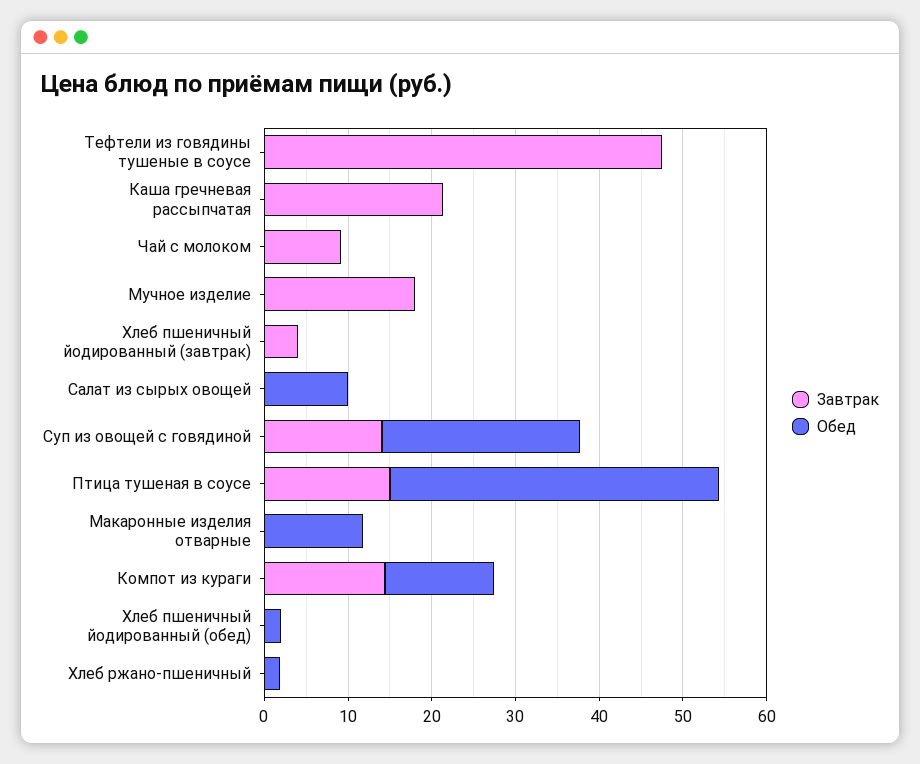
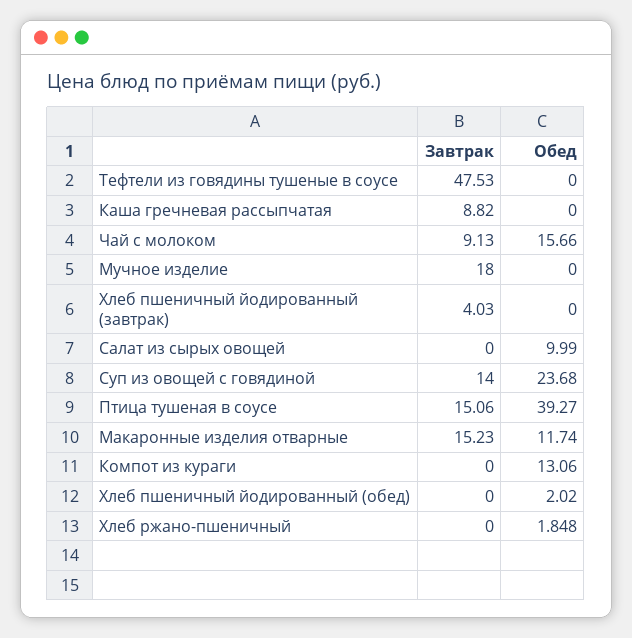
Завтрак, Каша гречневая рассыпчатая: 22 -> 8.82
Обед, Чай с молоком: 0 -> 15.66
Завтрак, Макаронные изделия отварные: 0 -> 15.23
Завтрак, Компот из кураги: 14 -> 0

